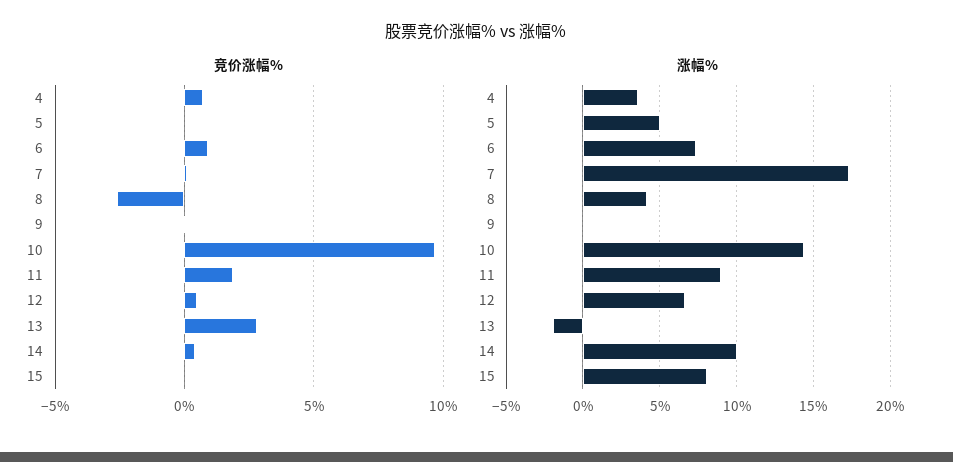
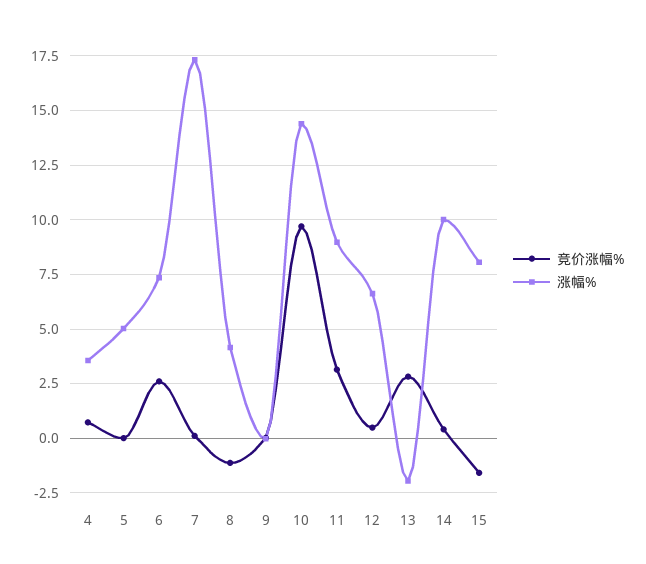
竞价涨幅%, 6: 1 -> 2.5
竞价涨幅%, 8: -2.5 -> -1
竞价涨幅%, 11: 2 -> 3
竞价涨幅%, 15: 0 -> -1.5

